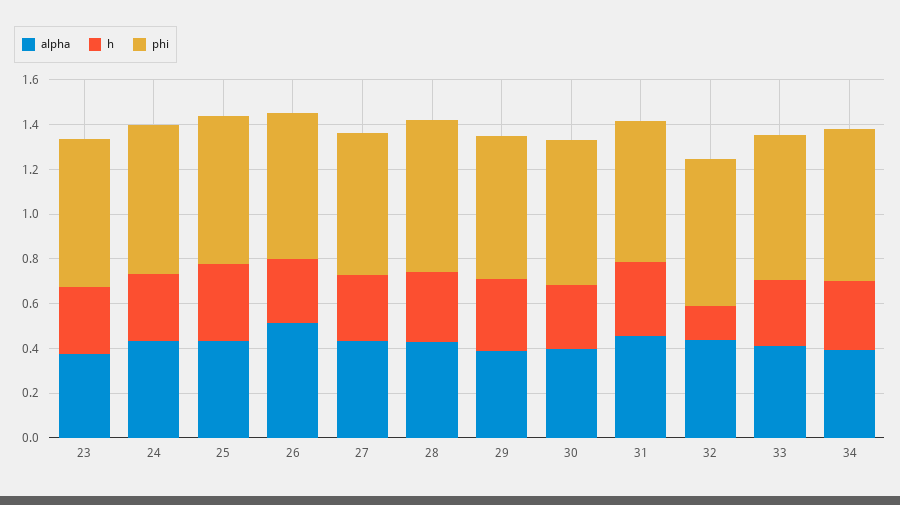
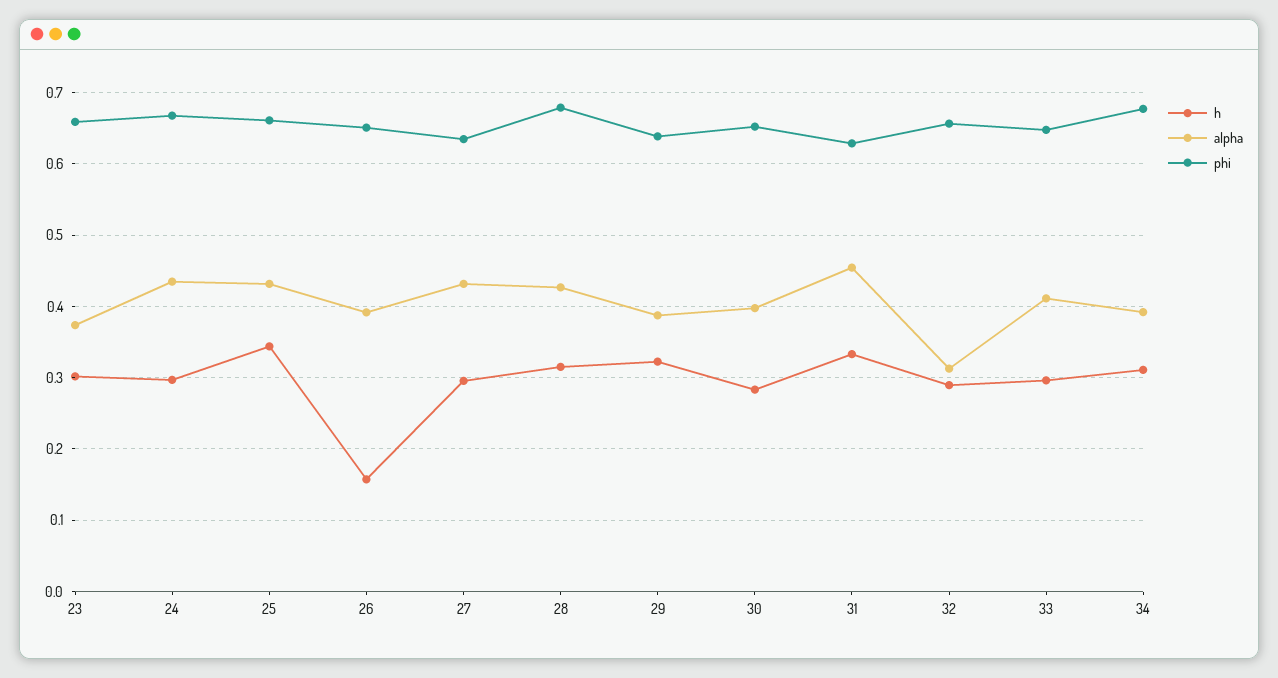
alpha, 26: 0.5 -> 0.39
h, 26: 0.3 -> 0.16
alpha, 32: 0.45 -> 0.31
h, 32: 0.15 -> 0.29

